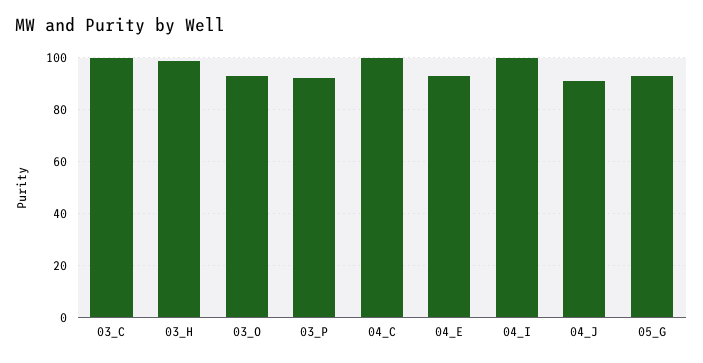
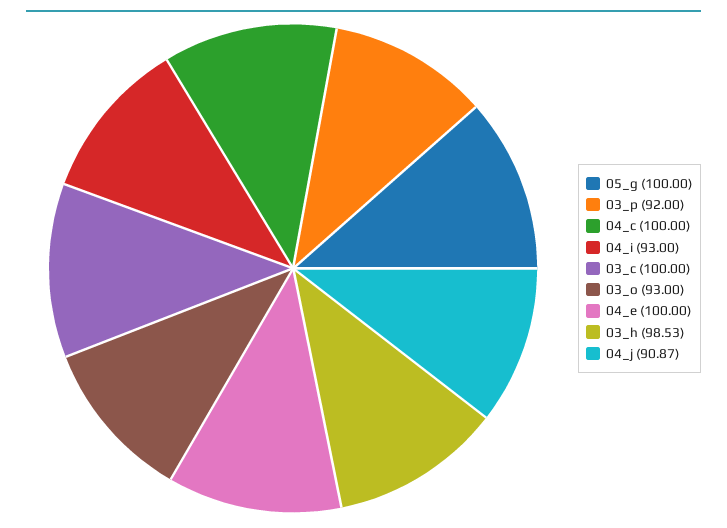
04_E: 92.5 -> 100
04_I: 100 -> 93
05_G: 92.5 -> 100

